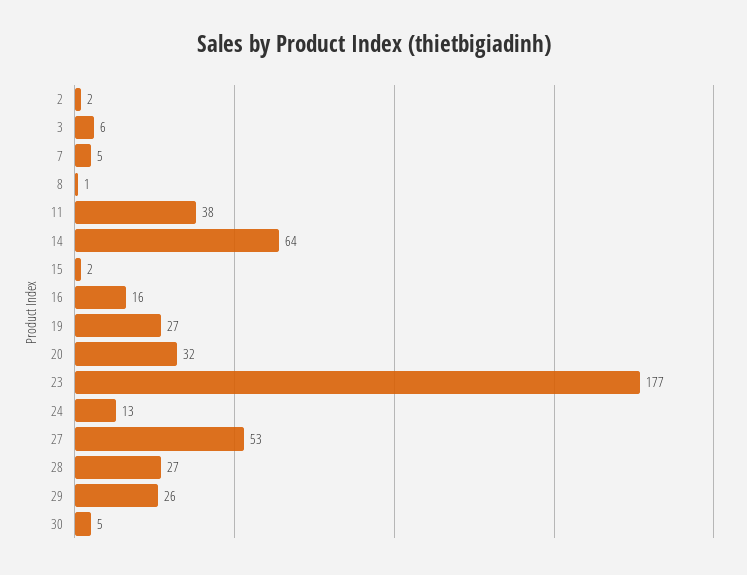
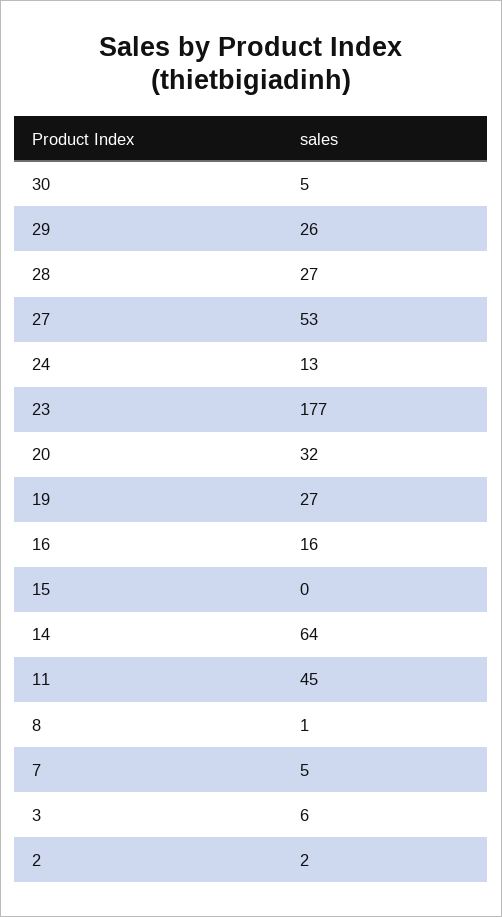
11: 38 -> 45
15: 2 -> 0

